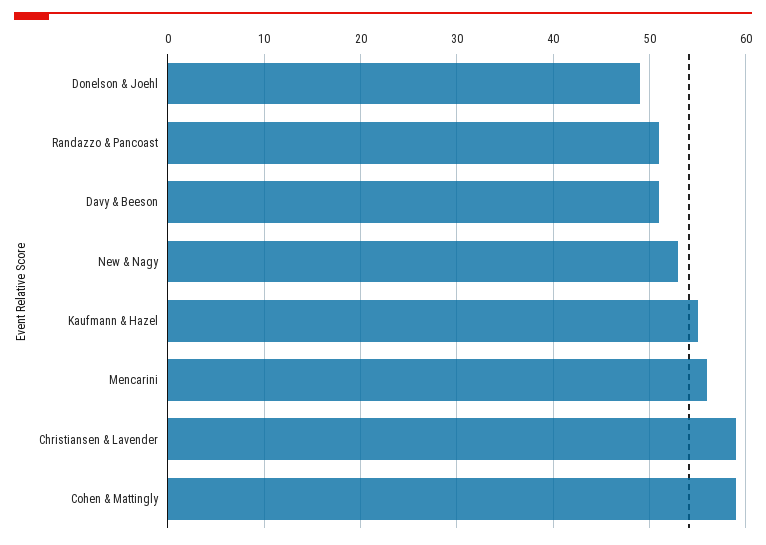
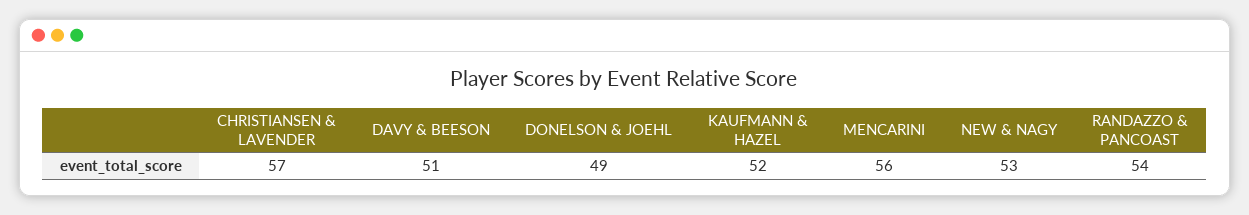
Randazzo & Pancoast: 51 -> 54
Kaufmann & Hazel: 55 -> 52
Christiansen & Lavender: 59 -> 57
Cohen & Mattingly: 59 -> none

